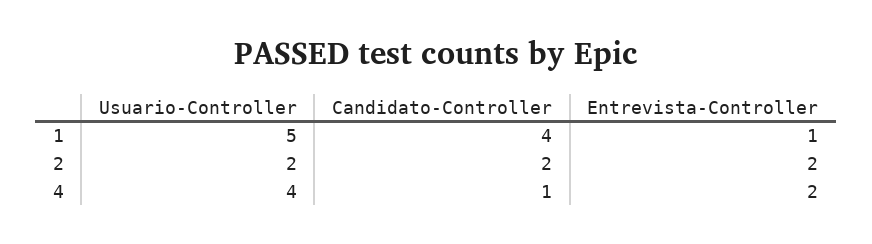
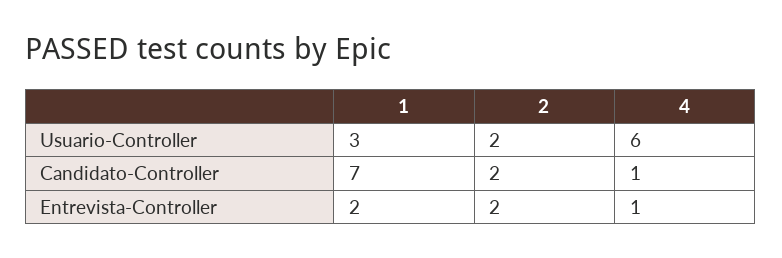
Usuario-Controller, 1: 5 -> 3
Candidato-Controller, 1: 4 -> 7
Entrevista-Controller, 1: 1 -> 2
Usuario-Controller, 4: 4 -> 6
Entrevista-Controller, 4: 2 -> 1

